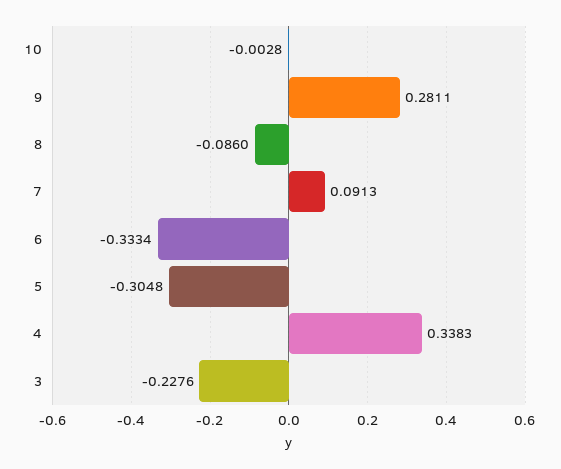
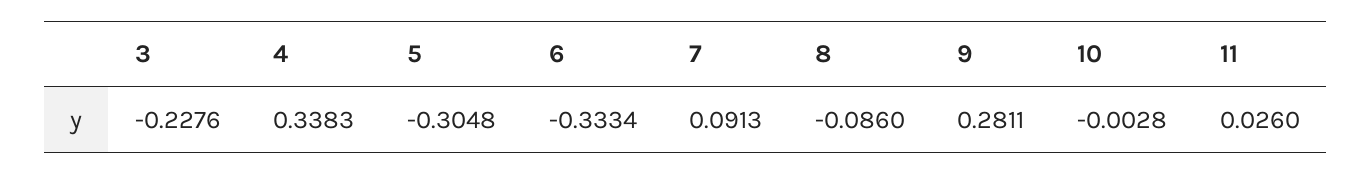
11: none -> 0.026

